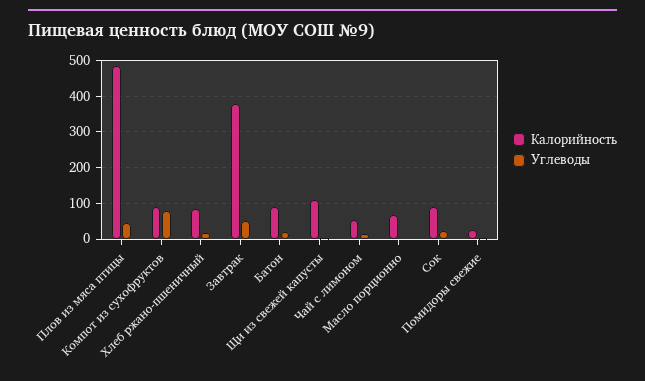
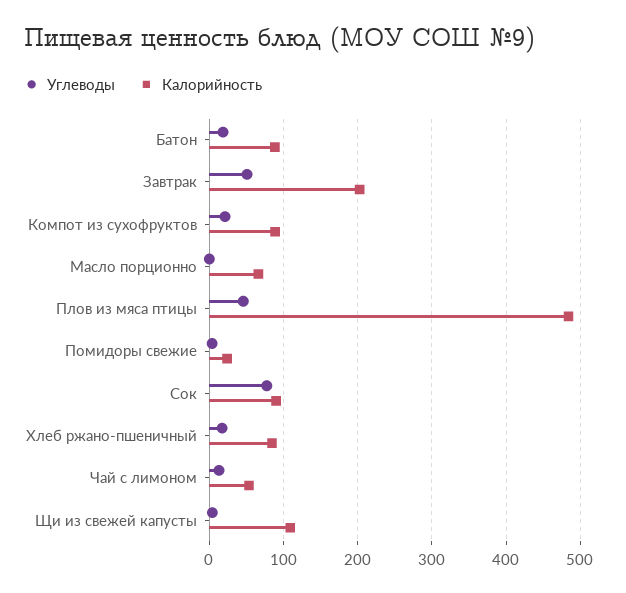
Углеводы, Компот из сухофруктов: 80 -> 20
Калорийность, Завтрак: 380 -> 200
Углеводы, Сок: 20 -> 80

